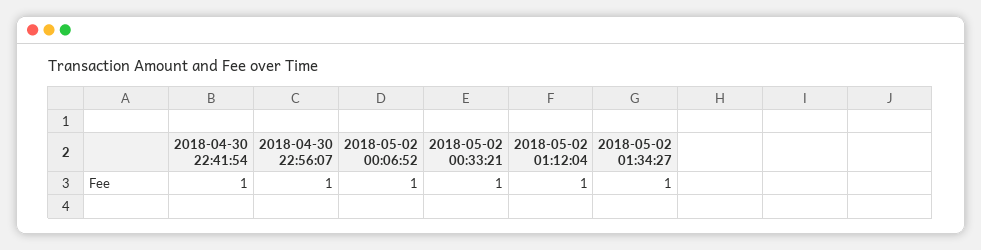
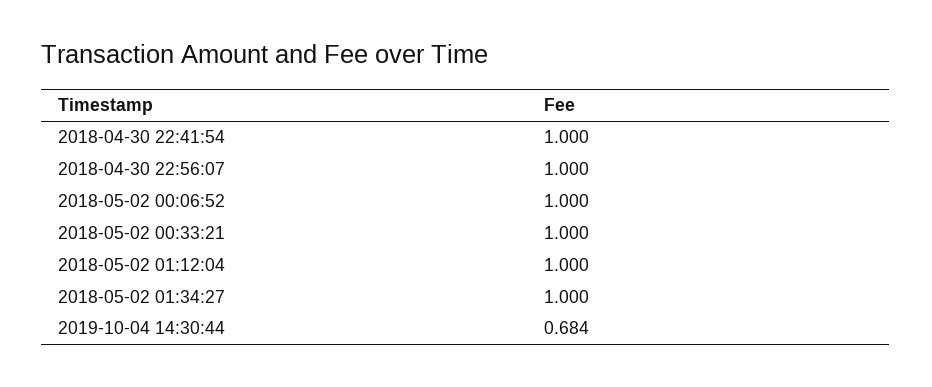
2019-10-04 14:30:44: none -> 0.684

